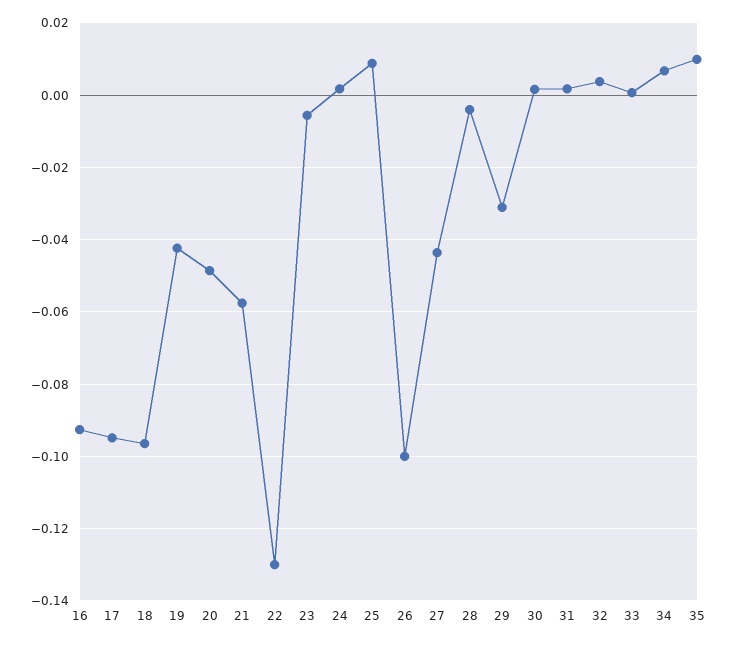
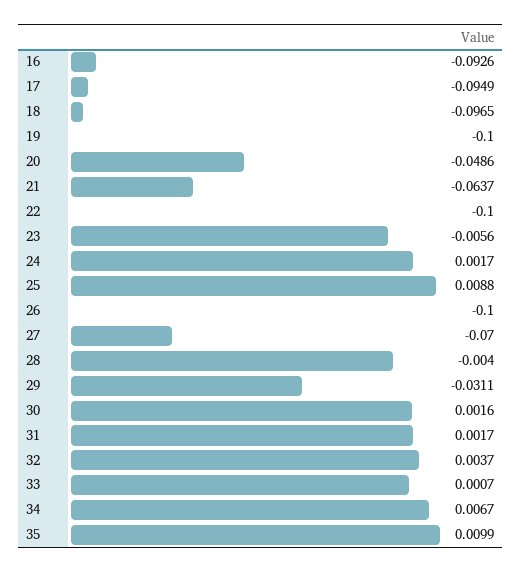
19: -0.042 -> -0.1
21: -0.058 -> -0.0637
22: -0.13 -> -0.1
27: -0.044 -> -0.07

